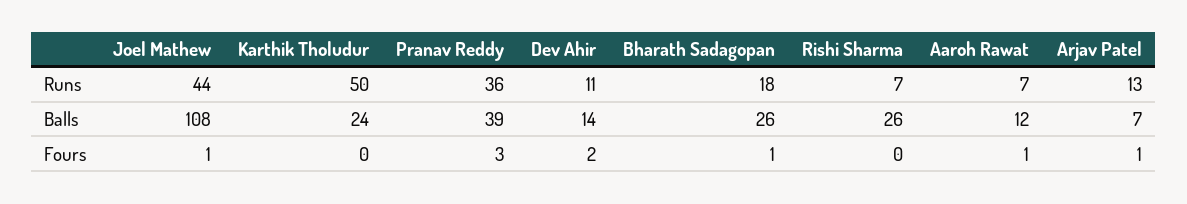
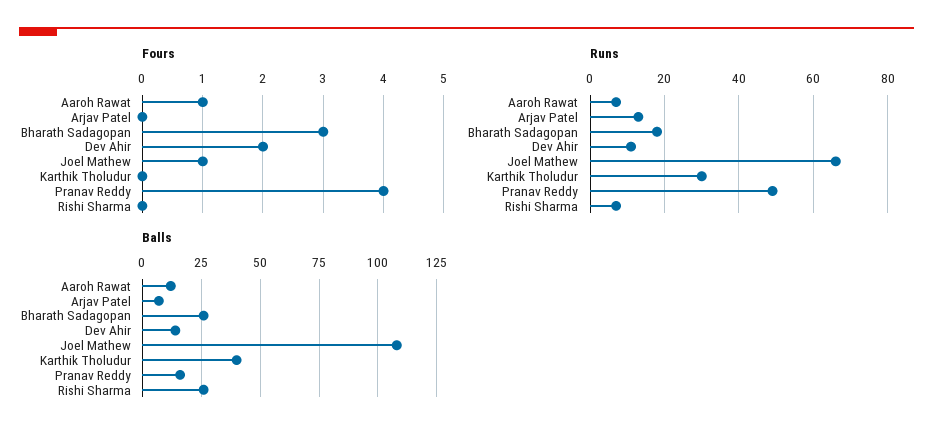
Runs, Joel Mathew: 44 -> 65
Runs, Karthik Tholudur: 50 -> 30
Runs, Pranav Reddy: 36 -> 50
Balls, Karthik Tholudur: 24 -> 40
Balls, Pranav Reddy: 39 -> 15
Fours, Pranav Reddy: 3 -> 4
Fours, Bharath Sadagopan: 1 -> 3
Fours, Arjav Patel: 1 -> 0

